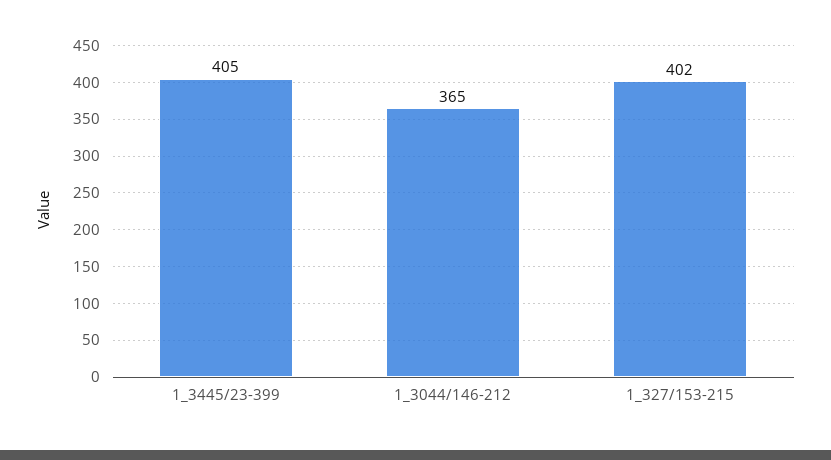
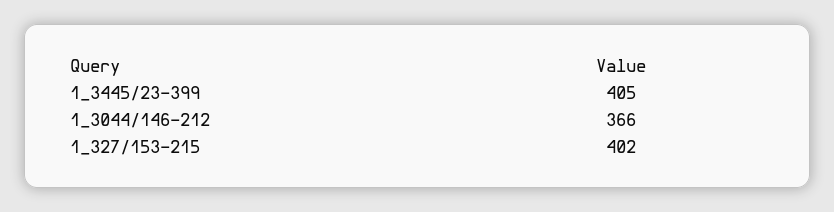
1_3044/146-212: 365 -> 366

